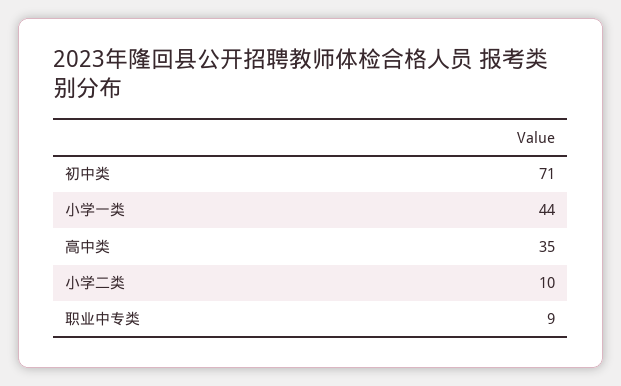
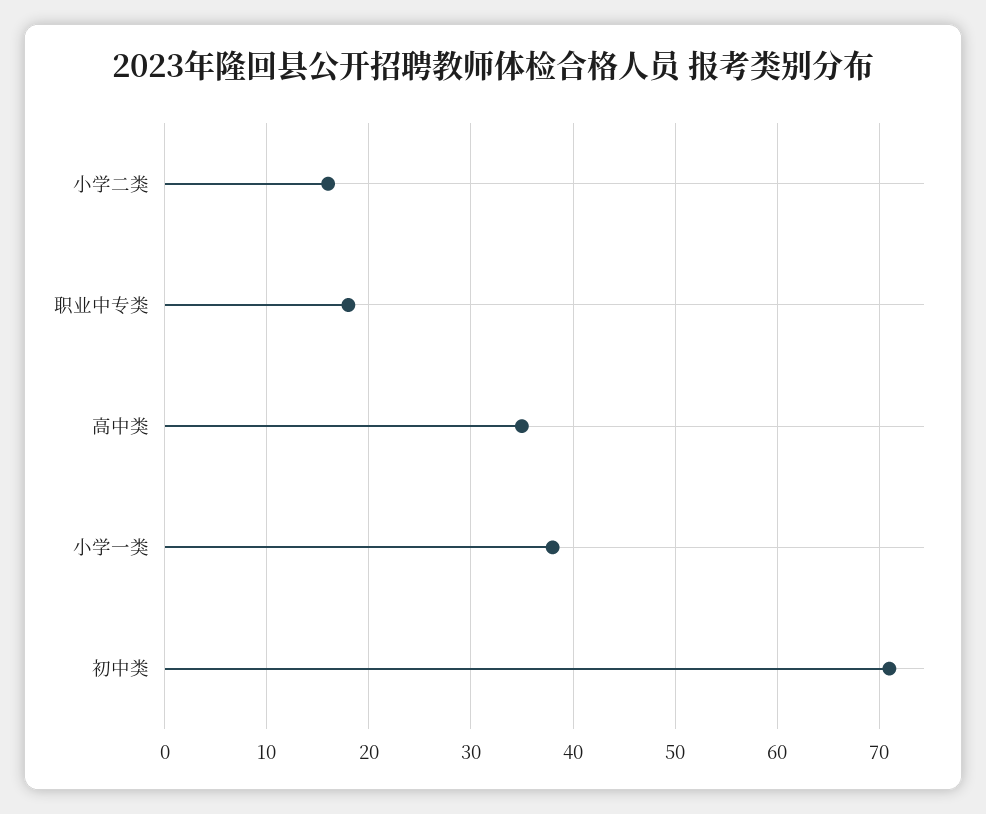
小学一类: 44 -> 38
小学二类: 10 -> 16
职业中专类: 9 -> 18

